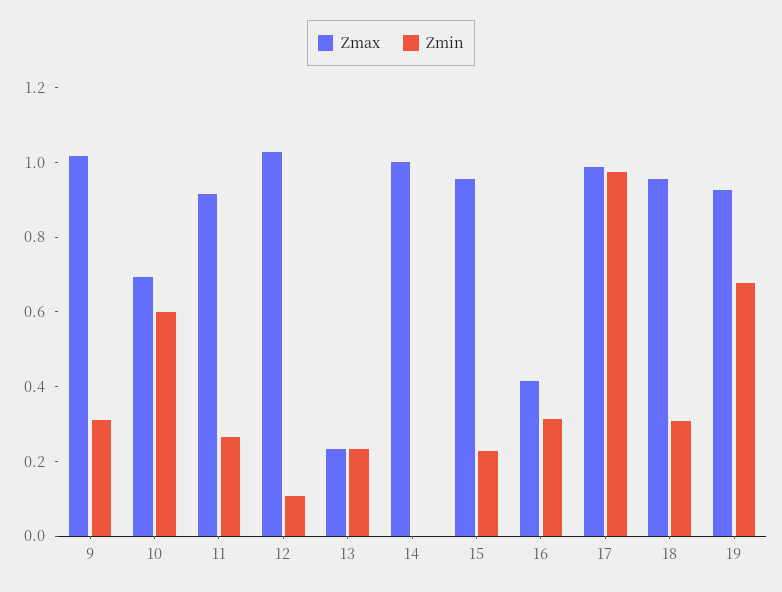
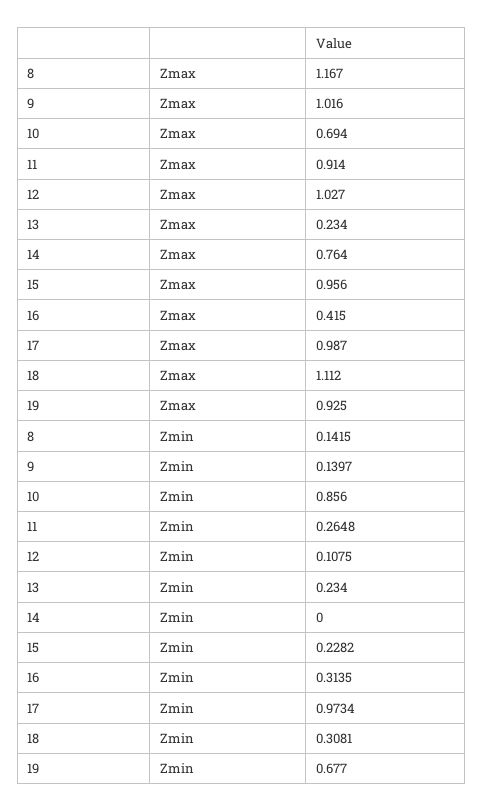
Zmin, 9: 0.3 -> 0.1397
Zmin, 10: 0.6 -> 0.856
Zmax, 14: 1 -> 0.764
Zmax, 18: 0.95 -> 1.112
Zmax, 8: none -> 1.167
Zmin, 8: none -> 0.1415

